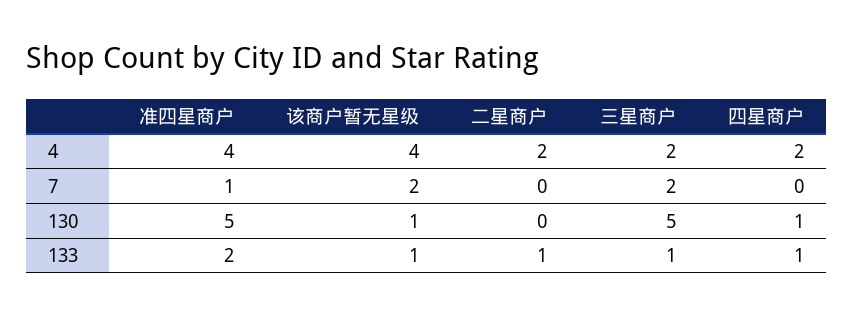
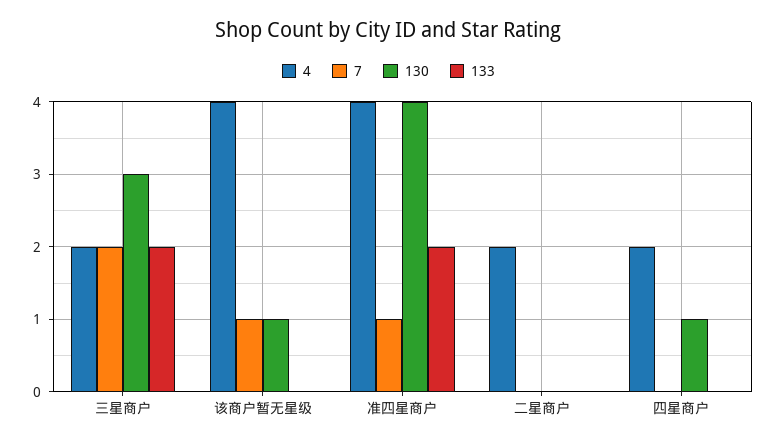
7, 该商户暂无星级: 2 -> 1
130, 准四星商户: 5 -> 4
130, 三星商户: 5 -> 3
133, 该商户暂无星级: 1 -> 0
133, 二星商户: 1 -> 0
133, 三星商户: 1 -> 2
133, 四星商户: 1 -> 0

